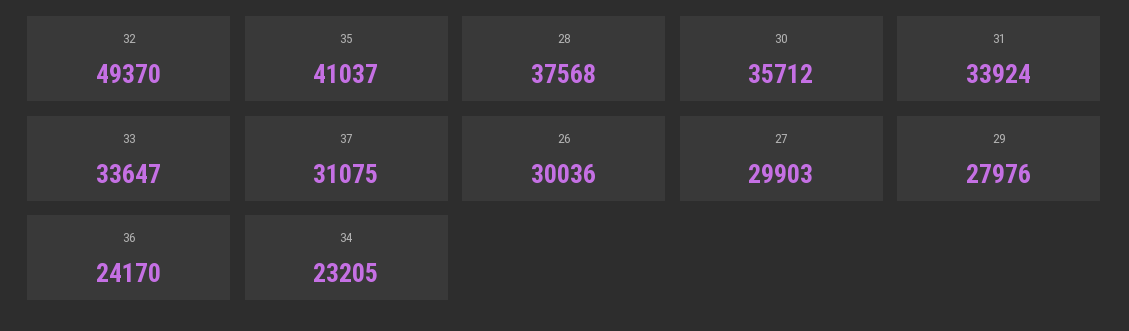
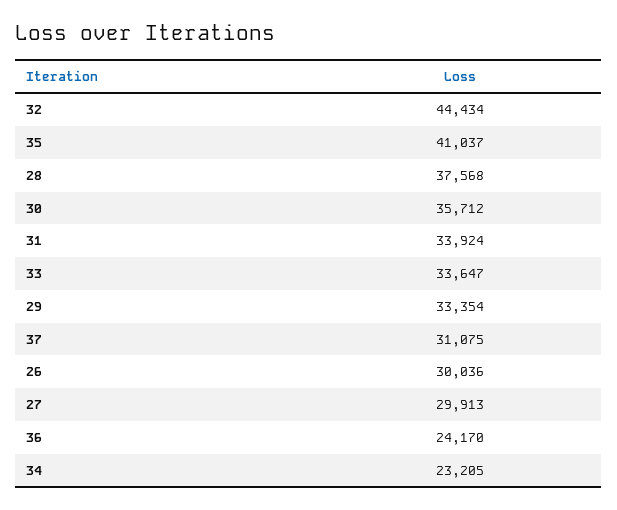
32: 49370 -> 44434
27: 29903 -> 29913
29: 27976 -> 33354

